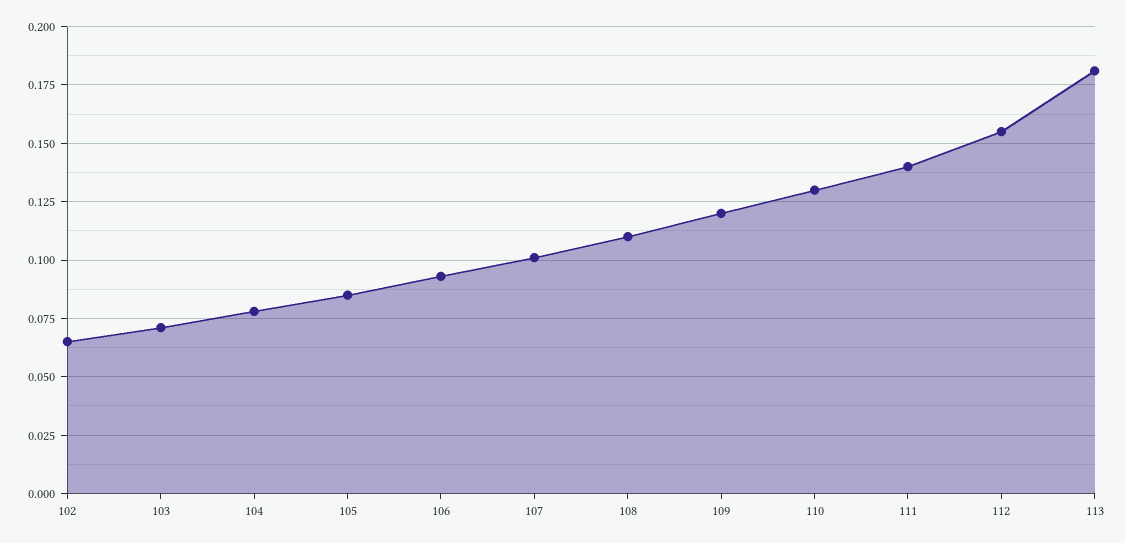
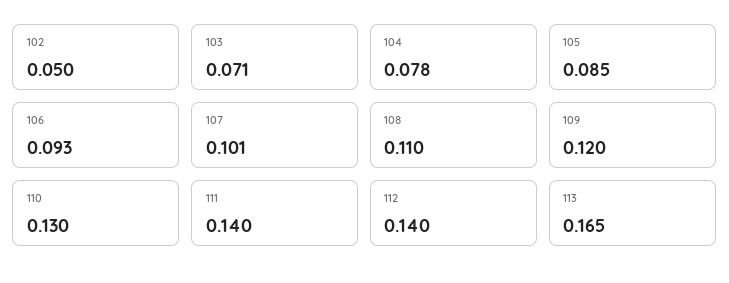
102: 0.065 -> 0.05
112: 0.155 -> 0.14
113: 0.18 -> 0.165

